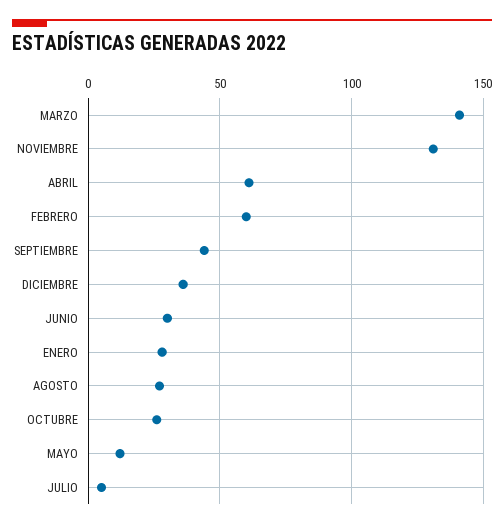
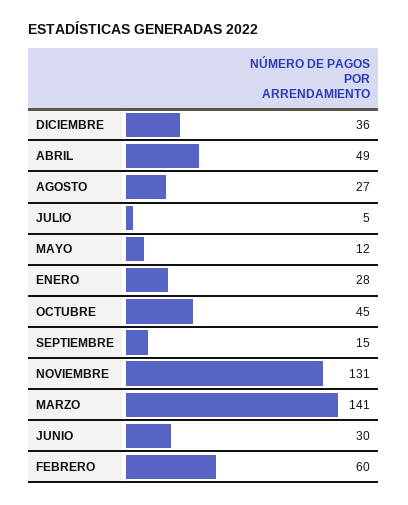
ABRIL: 60 -> 49
SEPTIEMBRE: 45 -> 15
OCTUBRE: 25 -> 45

